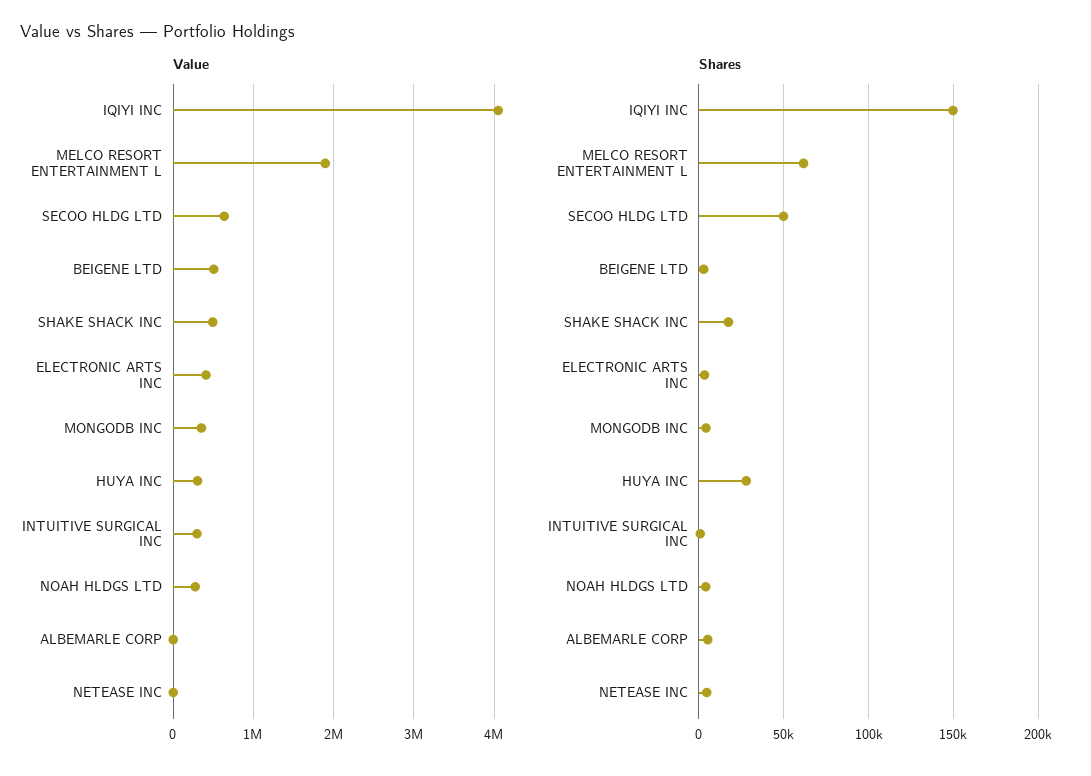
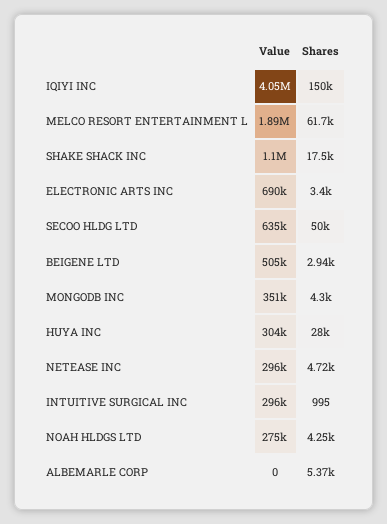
Value, SHAKE SHACK INC: 500000 -> 1100000
Value, ELECTRONIC ARTS INC: 400000 -> 690000
Value, NETEASE INC: 0 -> 296000

